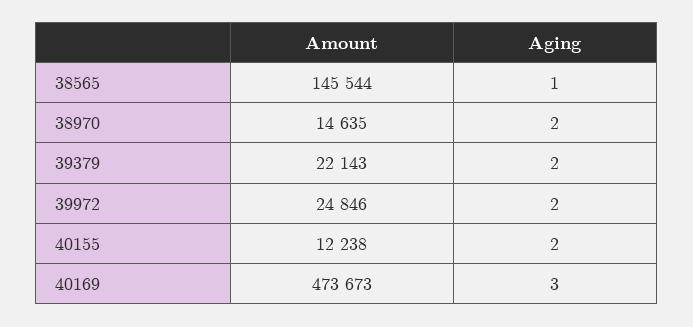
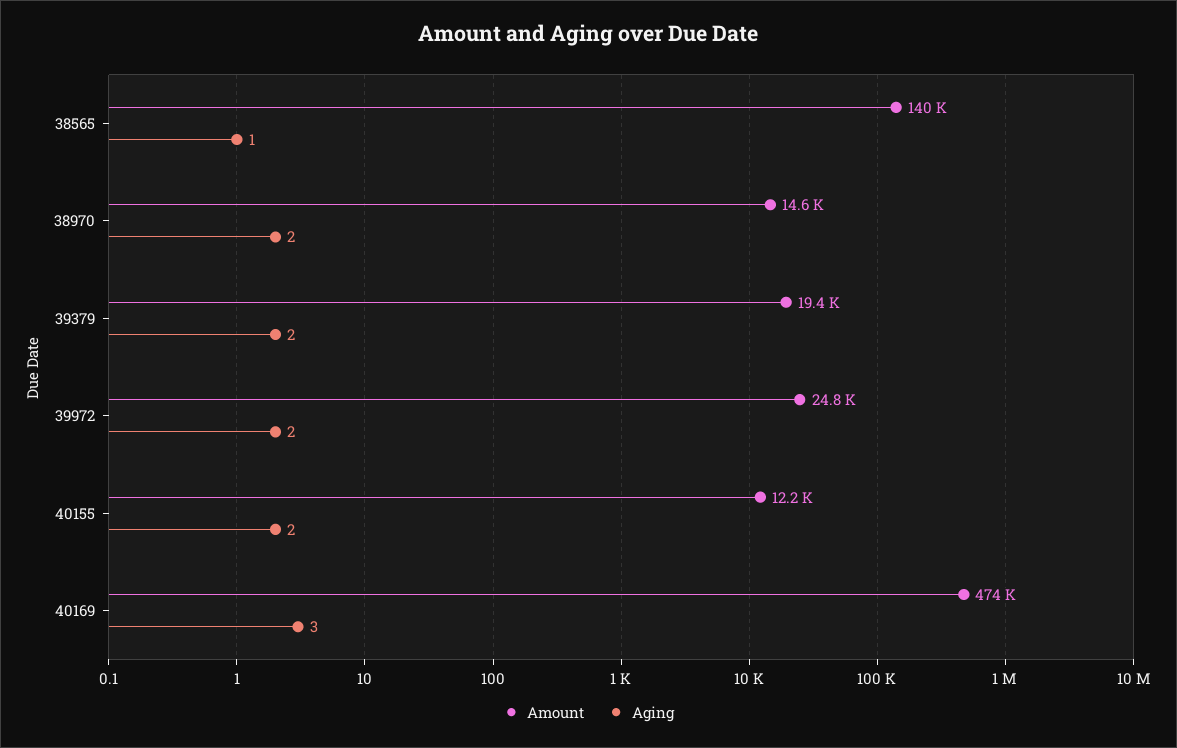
Amount, 38565: 145544 -> 140000
Amount, 39379: 22143 -> 19400

